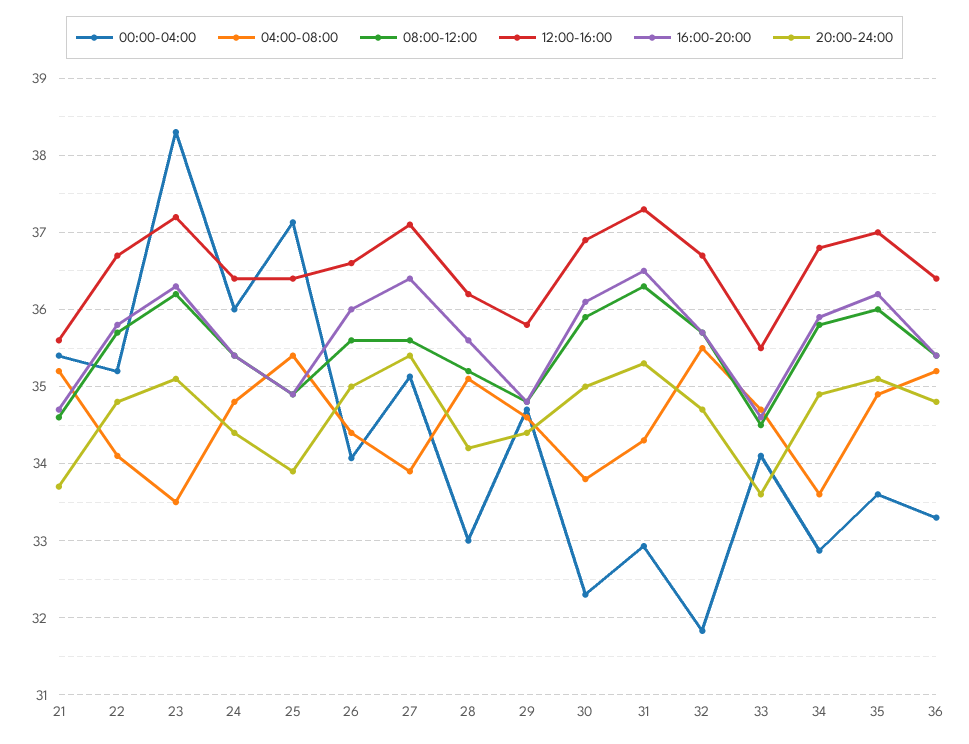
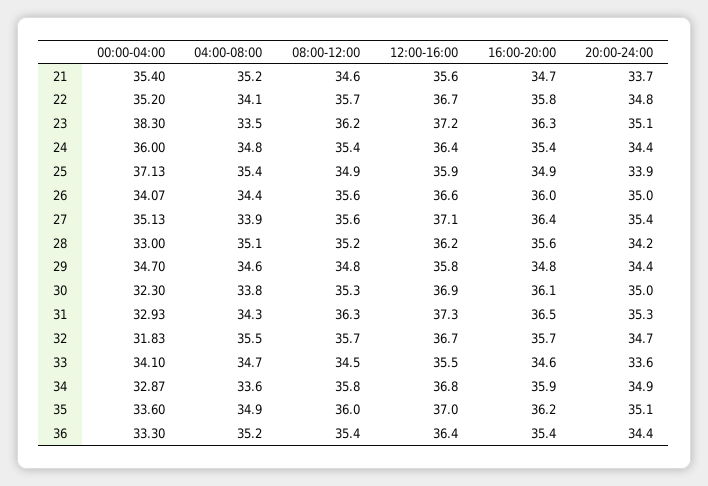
12:00-16:00, 25: 36.4 -> 35.9
08:00-12:00, 30: 35.9 -> 35.3
20:00-24:00, 36: 34.8 -> 34.4

